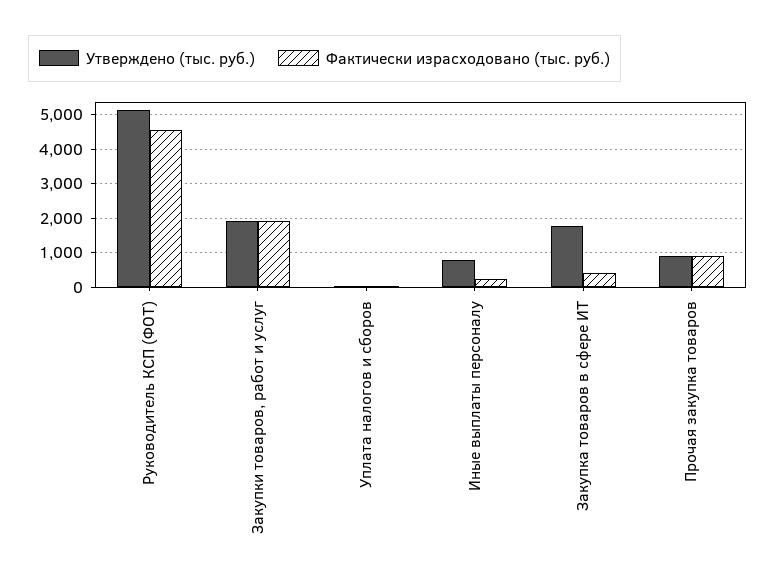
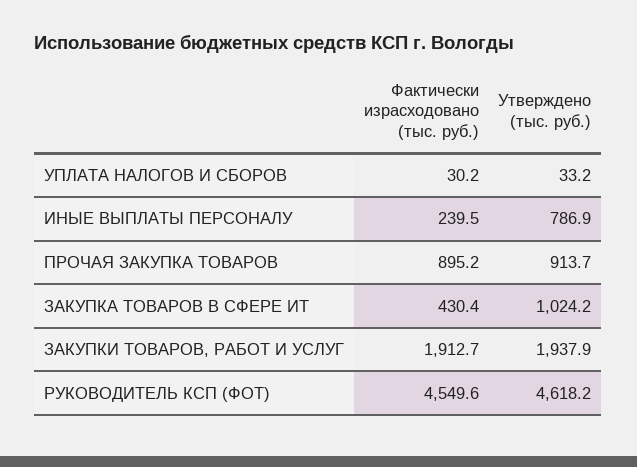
Утверждено (тыс. руб.), Руководитель КСП (ФОТ): 5200 -> 4618.2
Утверждено (тыс. руб.), Закупка товаров в сфере ИТ: 1800 -> 1024.2

